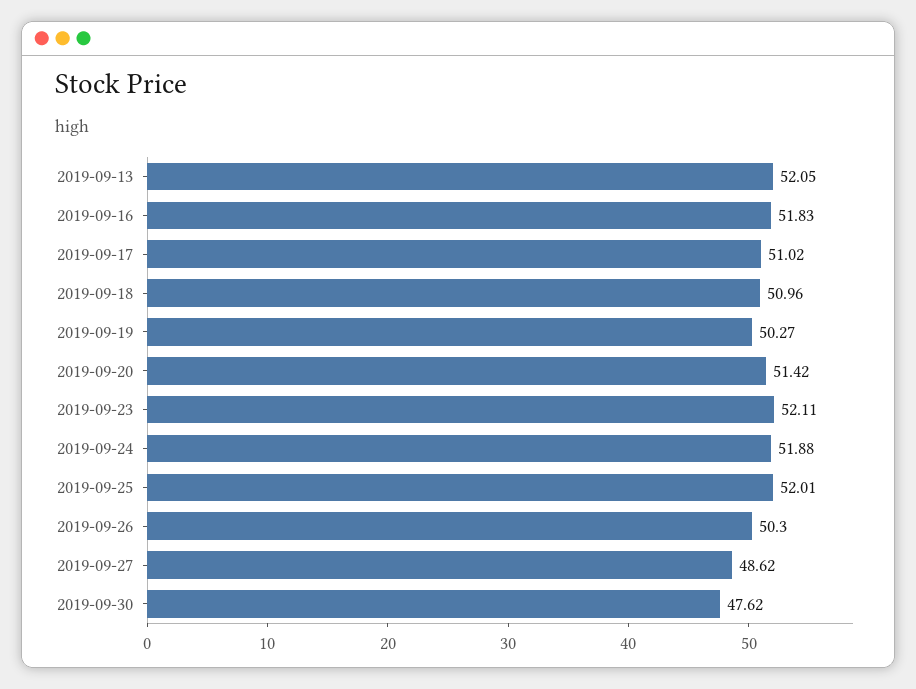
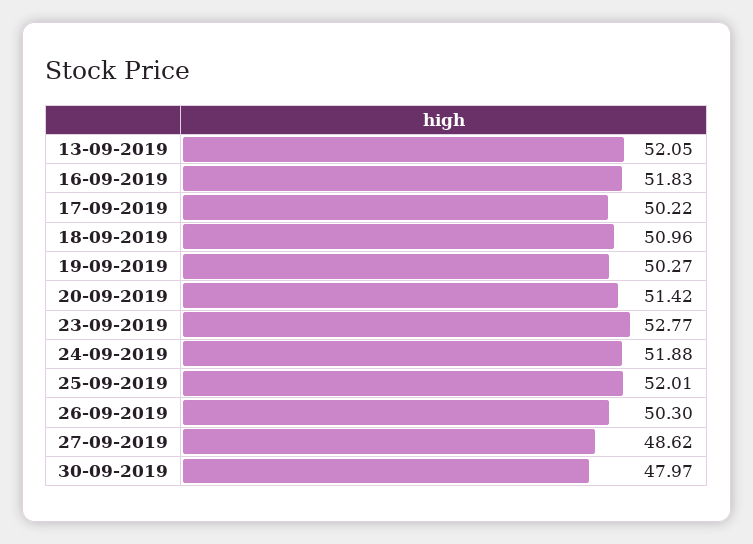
2019-09-17: 51.02 -> 50.22
2019-09-23: 52.11 -> 52.77
2019-09-30: 47.62 -> 47.97

